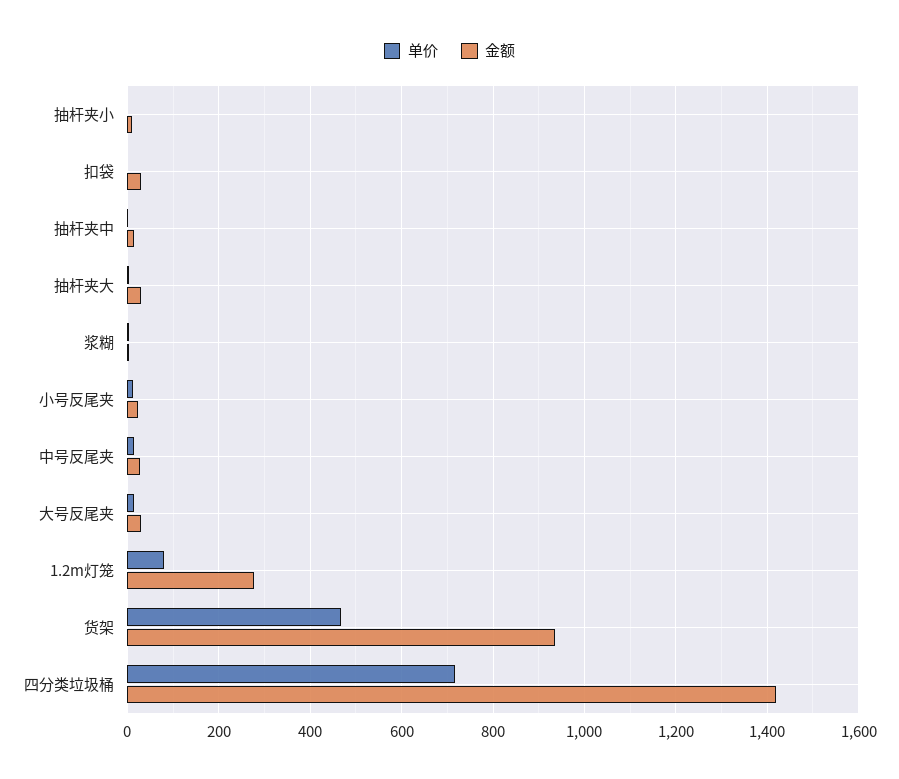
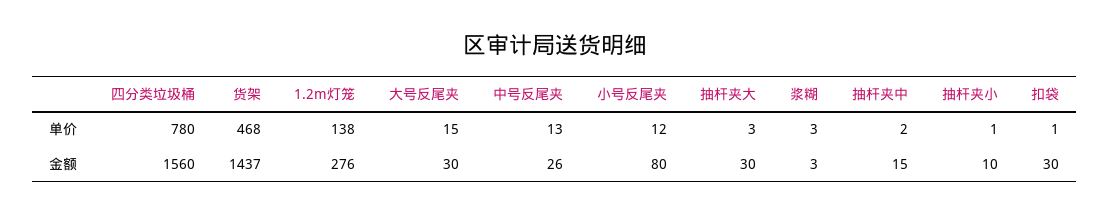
金额, 小号反尾夹: 20 -> 80
单价, 1.2m灯笼: 80 -> 138
金额, 货架: 940 -> 1437
单价, 四分类垃圾桶: 720 -> 780
金额, 四分类垃圾桶: 1420 -> 1560

